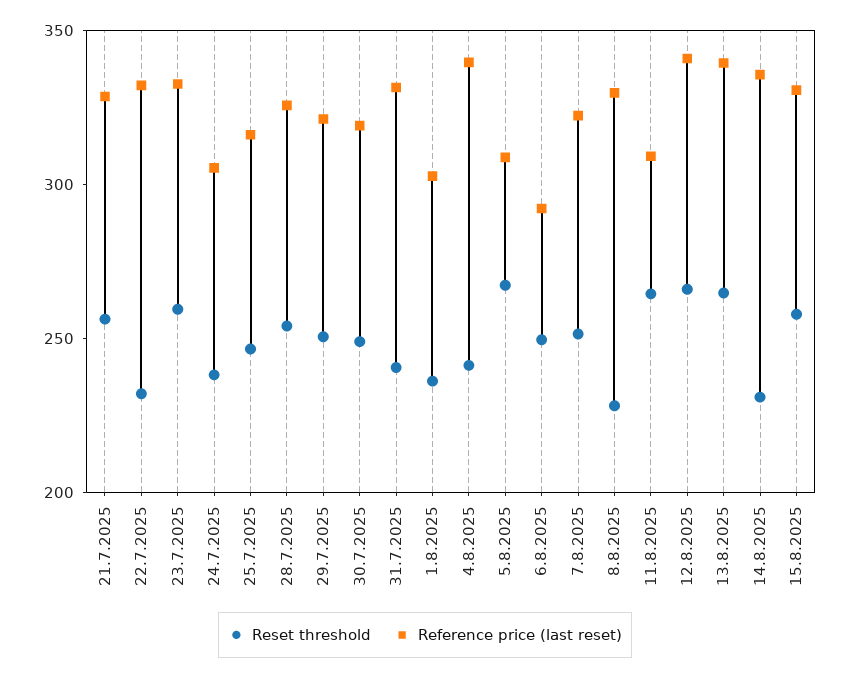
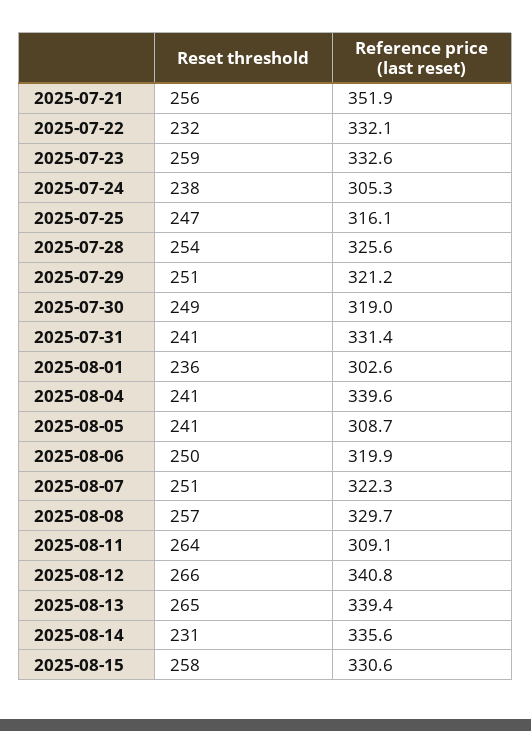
Reference price (last reset), 21.7.2025: 330 -> 351.9
Reset threshold, 5.8.2025: 270 -> 241
Reference price (last reset), 6.8.2025: 290 -> 319.9
Reset threshold, 8.8.2025: 230 -> 257

